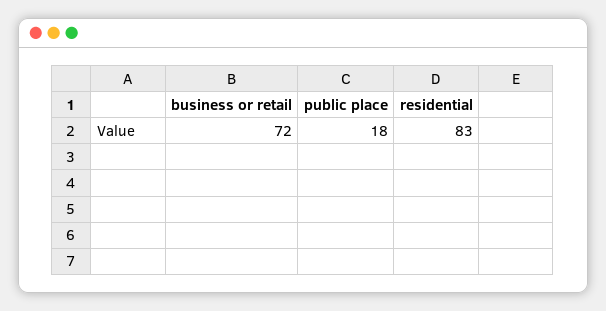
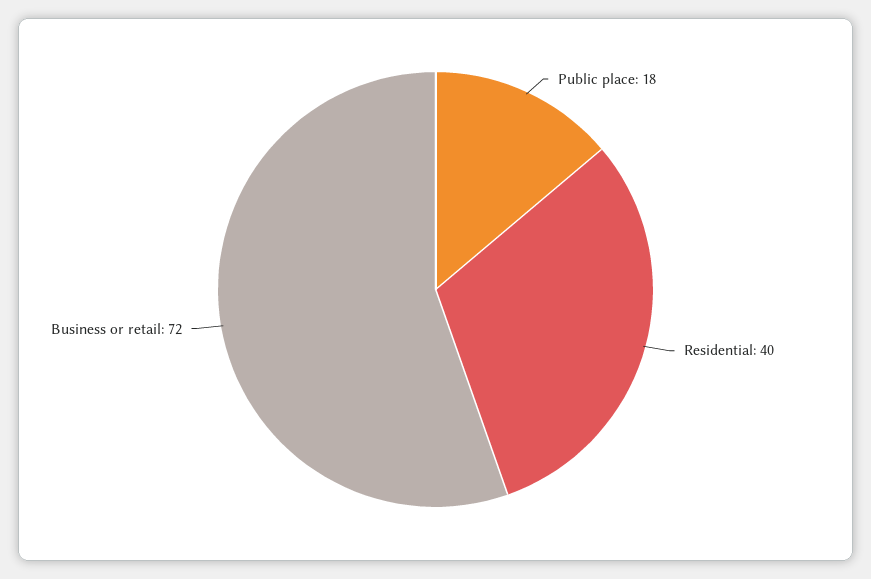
residential: 83 -> 40

